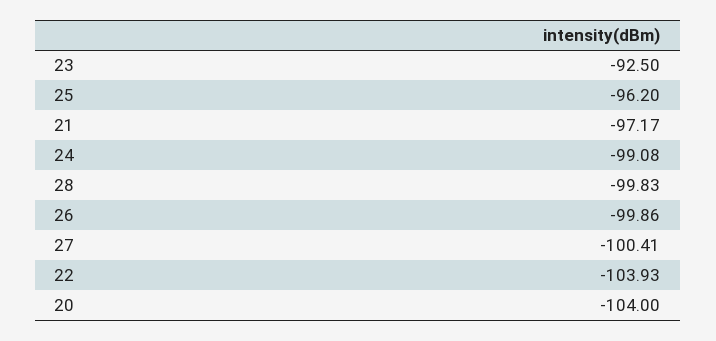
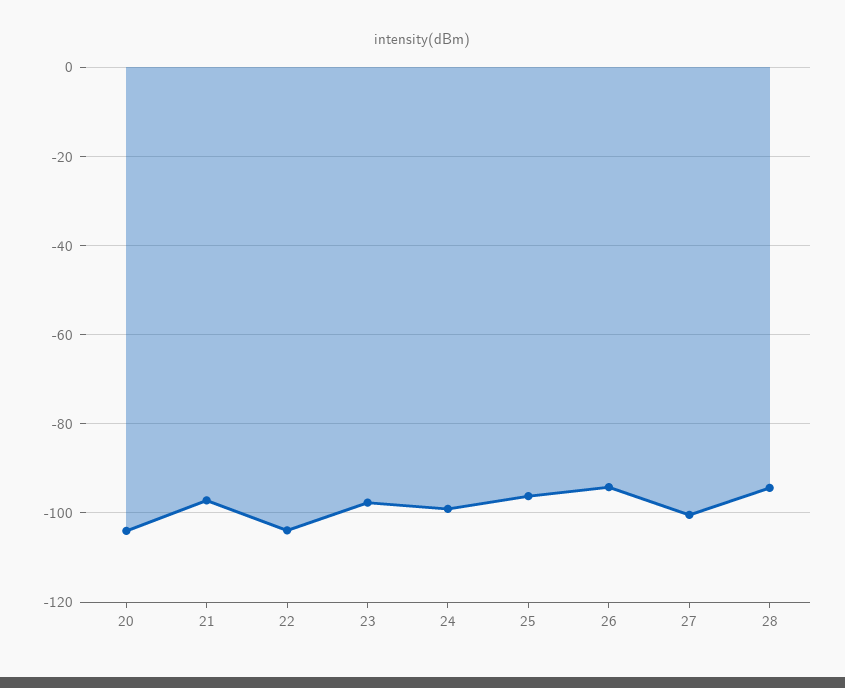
23: -92.5 -> -98
28: -99.83 -> -94
26: -99.86 -> -94

